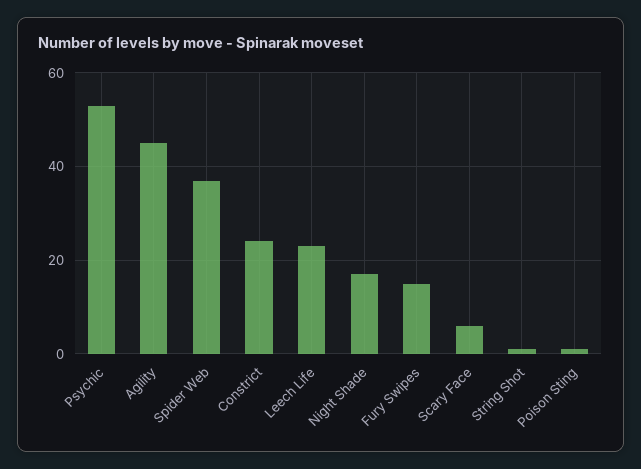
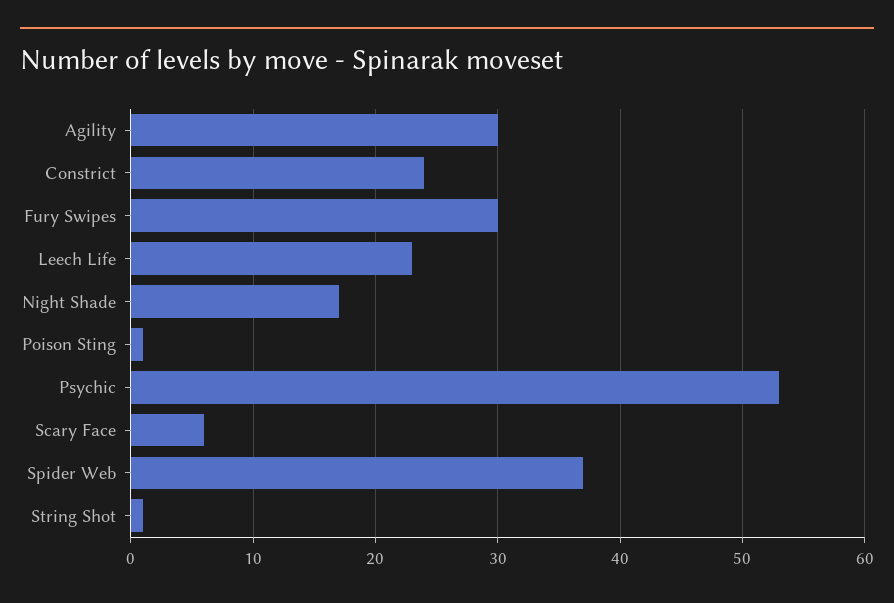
Agility: 45 -> 30
Fury Swipes: 15 -> 30

